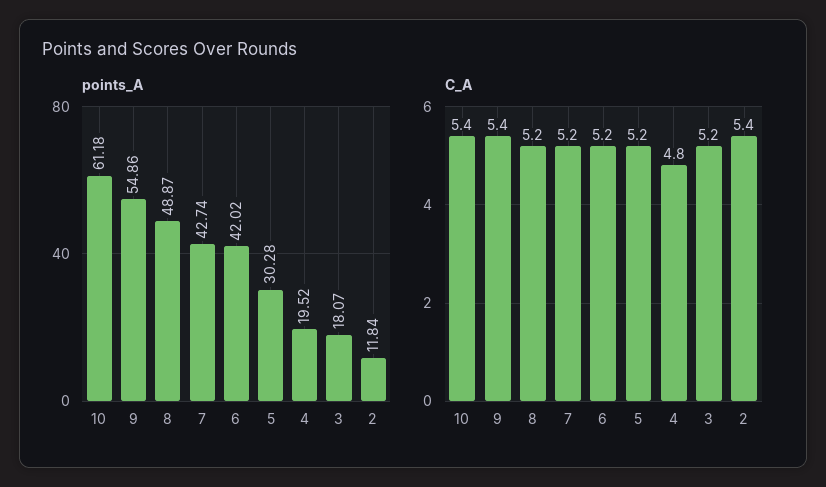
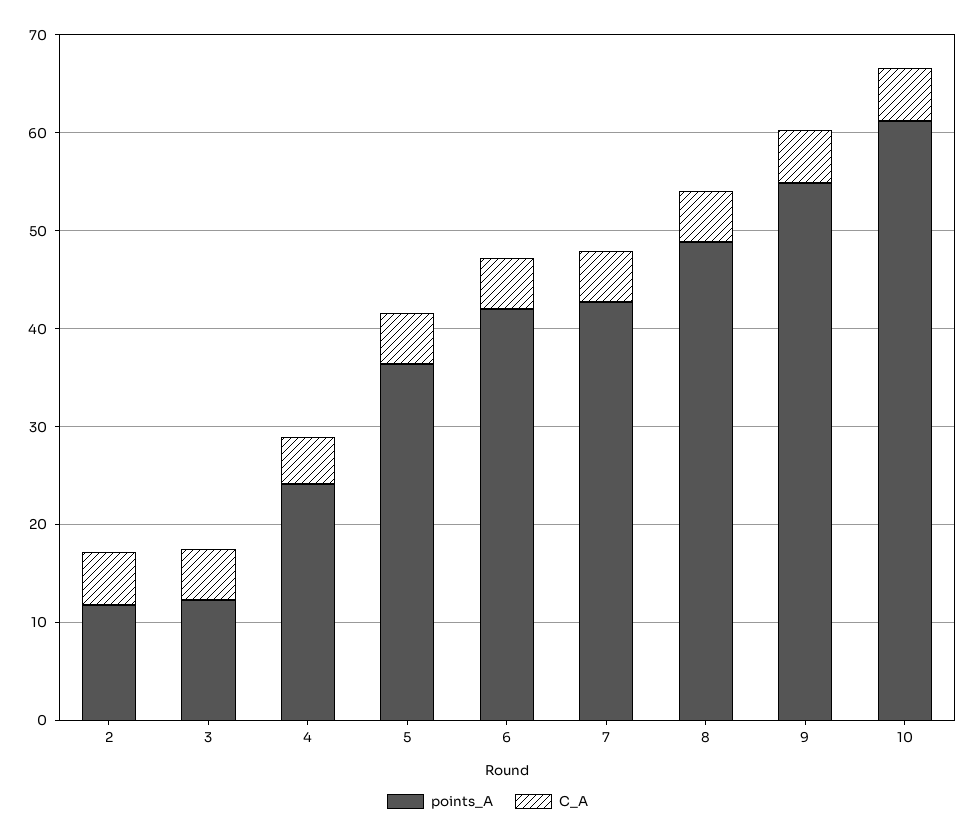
points_A, 5: 30.28 -> 36
points_A, 4: 19.52 -> 24
points_A, 3: 18.07 -> 12

